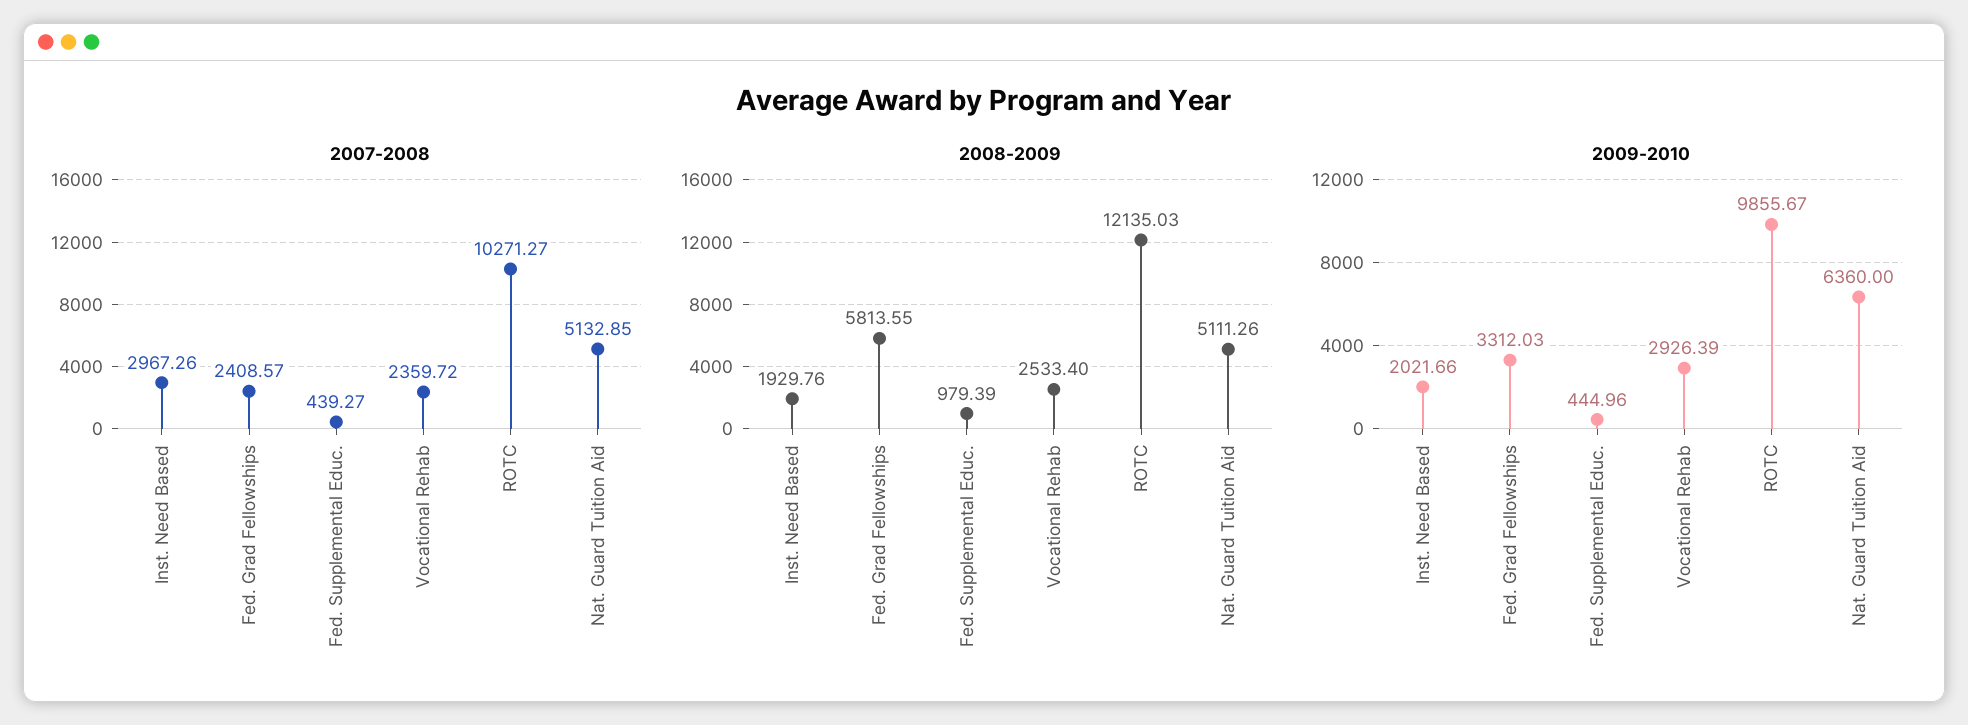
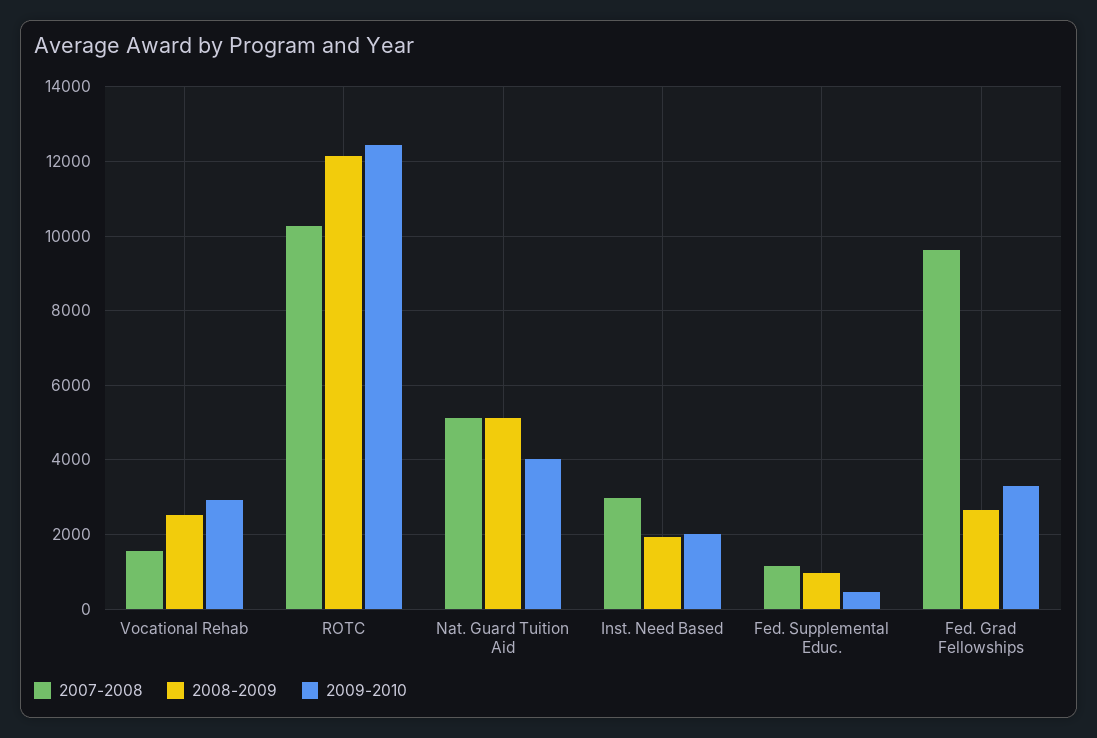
2007-2008, Fed. Grad Fellowships: 2408.57 -> 9600
2007-2008, Fed. Supplemental Educ.: 439.27 -> 1200
2007-2008, Vocational Rehab: 2359.72 -> 1600
2008-2009, Fed. Grad Fellowships: 5813.55 -> 2600
2009-2010, ROTC: 9855.67 -> 12400
2009-2010, Nat. Guard Tuition Aid: 6360 -> 4000

